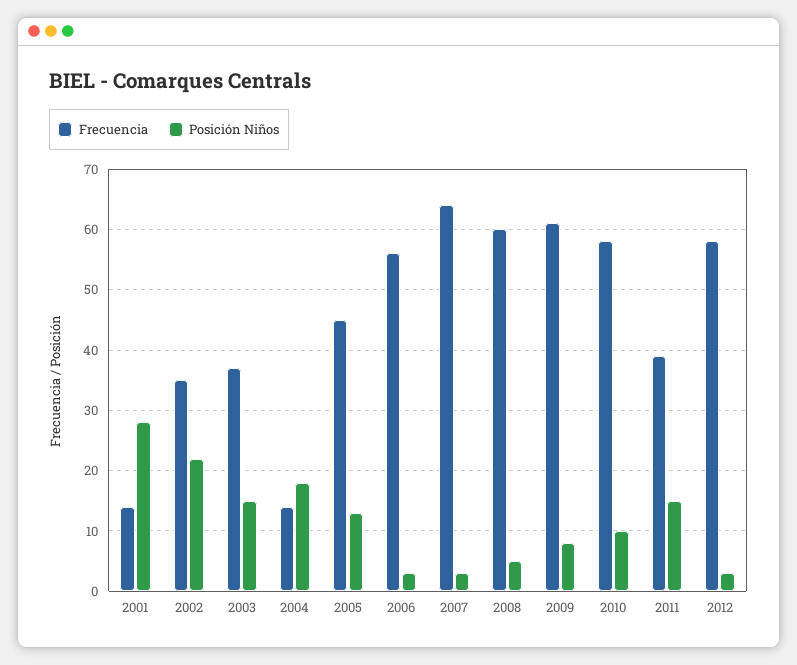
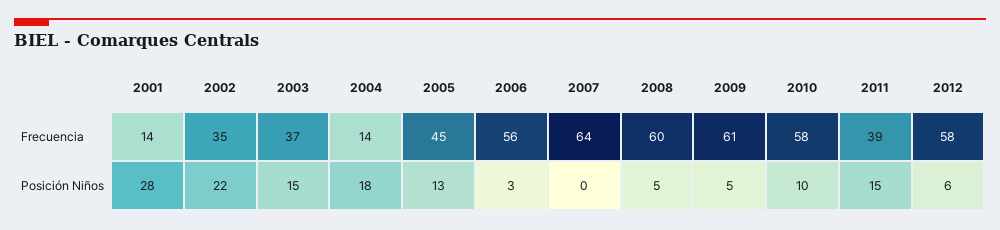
Posición Niños, 2007: 3 -> 0
Posición Niños, 2009: 8 -> 5
Posición Niños, 2012: 3 -> 6

